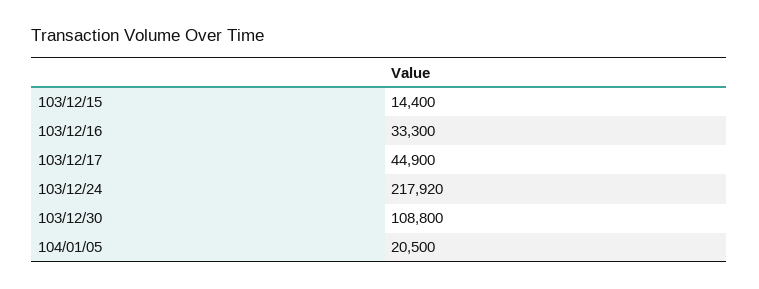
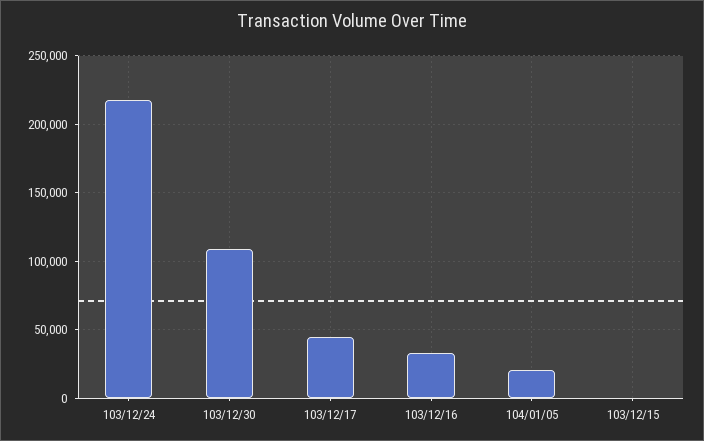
103/12/15: 14400 -> 0

